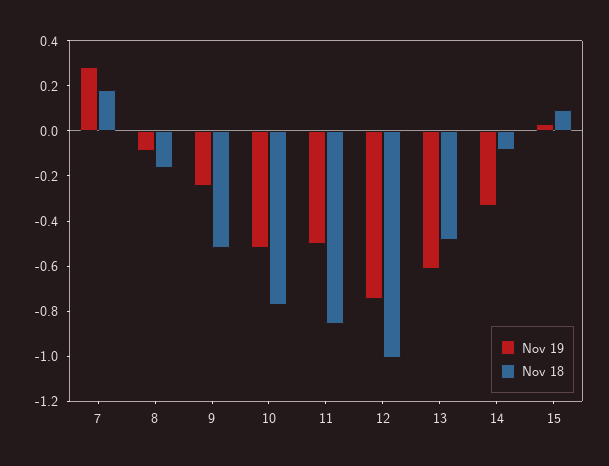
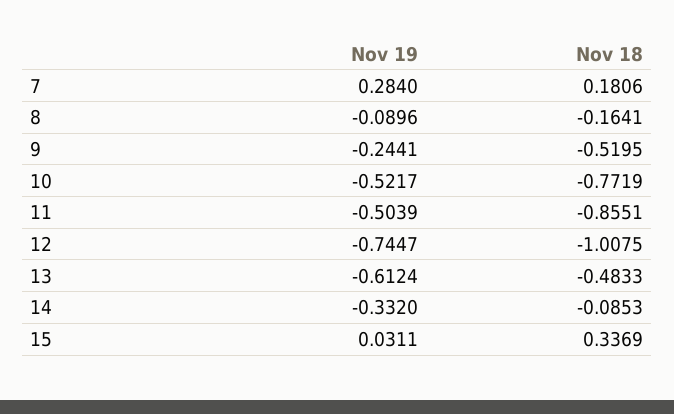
Nov 18, 15: 0.1 -> 0.3369

